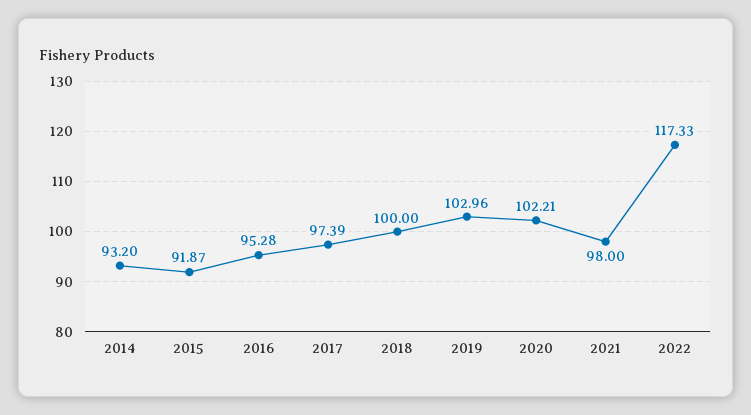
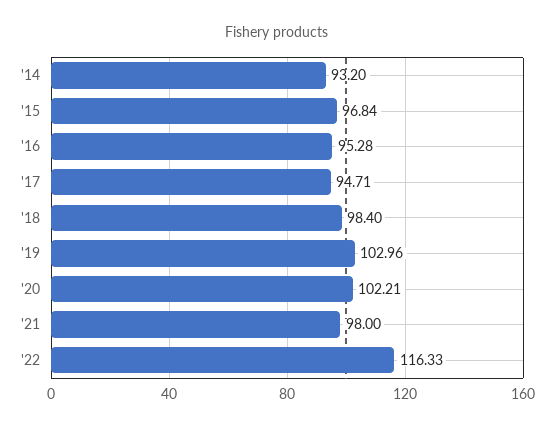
2015: 91.87 -> 96.84
2017: 97.39 -> 94.71
2018: 100 -> 98.4
2022: 117.33 -> 116.33

